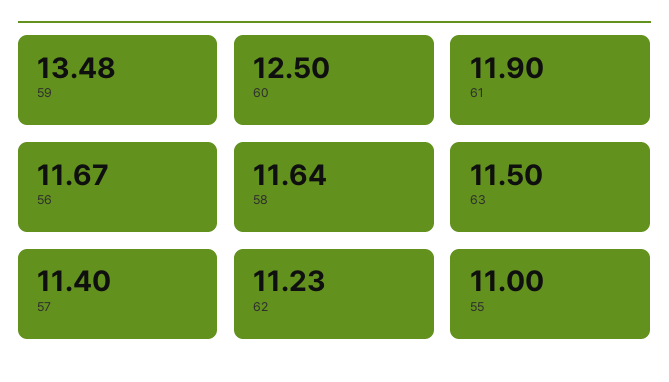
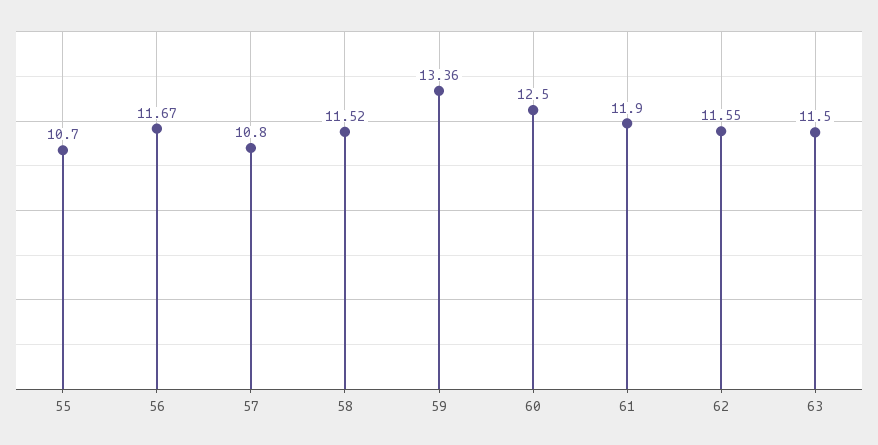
59: 13.48 -> 13.36
58: 11.64 -> 11.52
57: 11.4 -> 10.8
62: 11.23 -> 11.55
55: 11 -> 10.7

